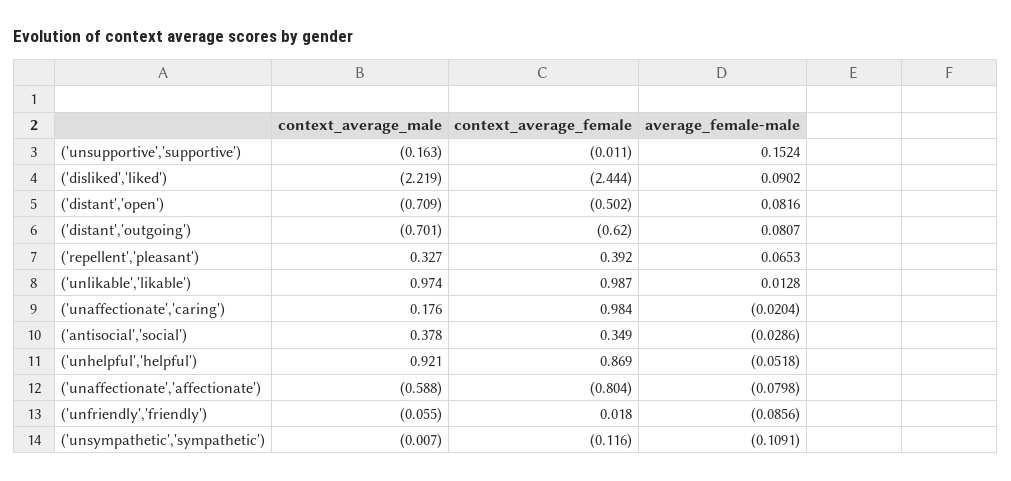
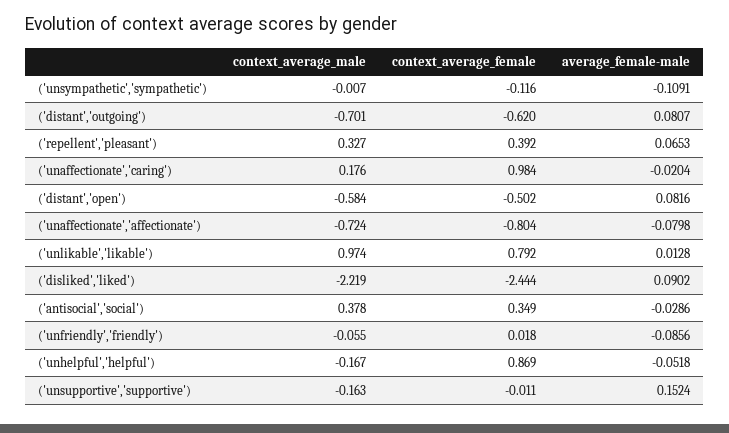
context_average_male, ('distant','open'): -0.709 -> -0.584
context_average_female, ('unlikable','likable'): 0.987 -> 0.792
context_average_male, ('unhelpful','helpful'): 0.921 -> -0.167
context_average_male, ('unaffectionate','affectionate'): -0.588 -> -0.724

